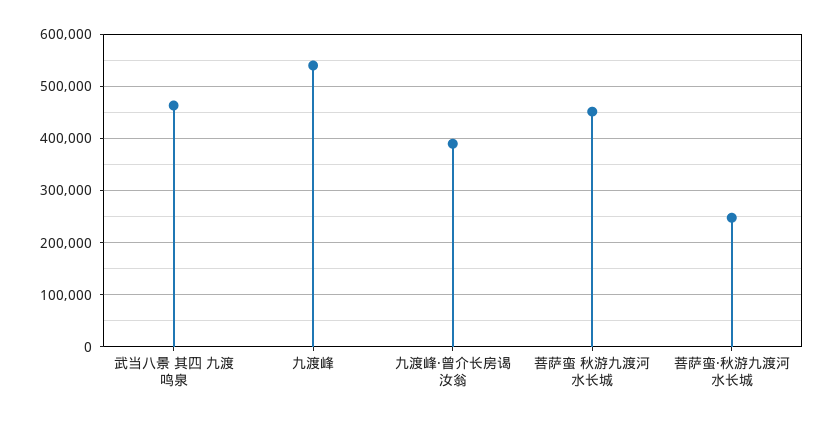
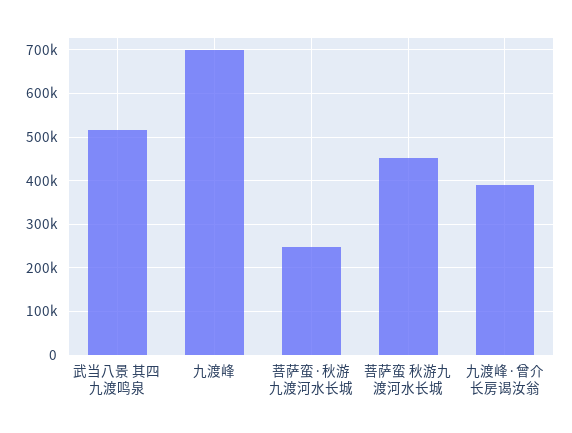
武当八景 其四 九渡鸣泉: 460000 -> 520000
九渡峰: 540000 -> 700000

